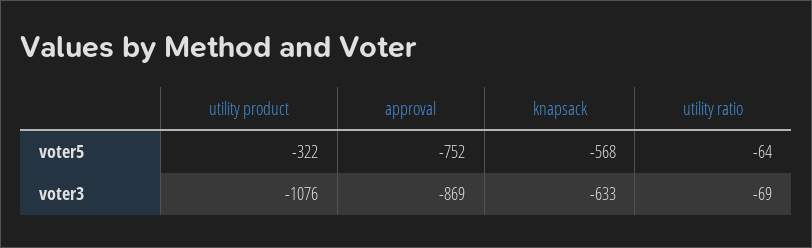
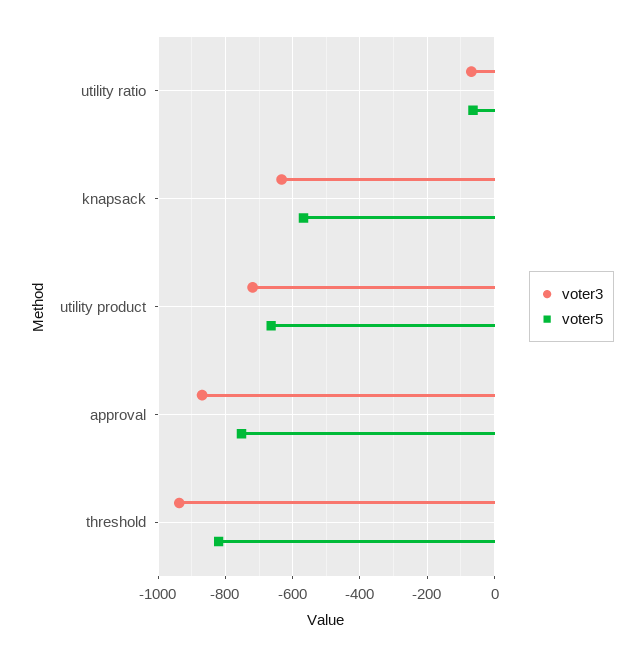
voter5, utility product: -322 -> -660
voter3, utility product: -1076 -> -720
voter3, threshold: none -> -940
voter5, threshold: none -> -820

